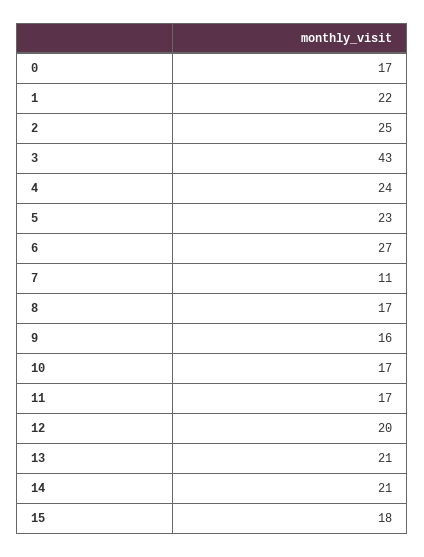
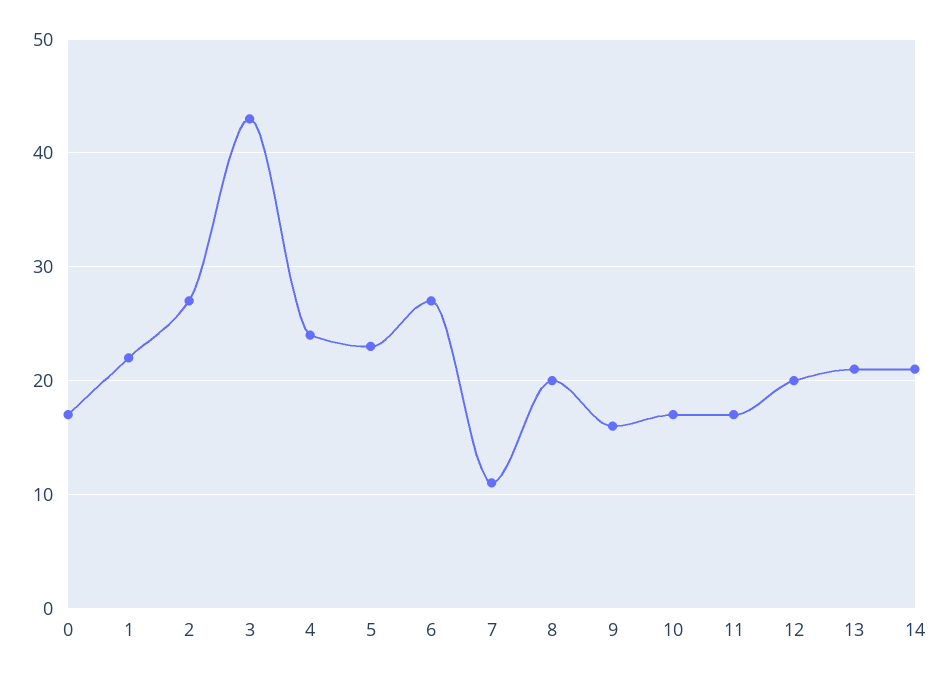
2: 25 -> 27
8: 17 -> 20
15: 18 -> none

